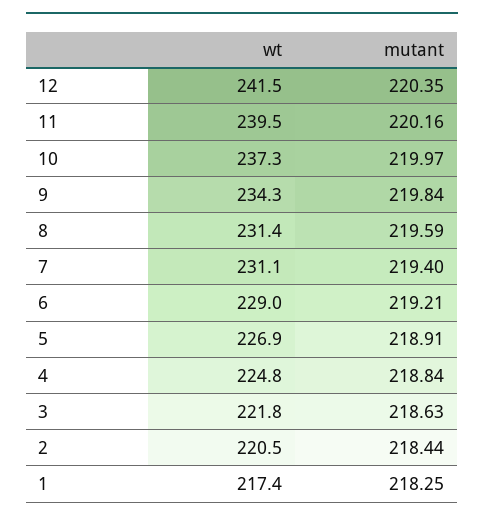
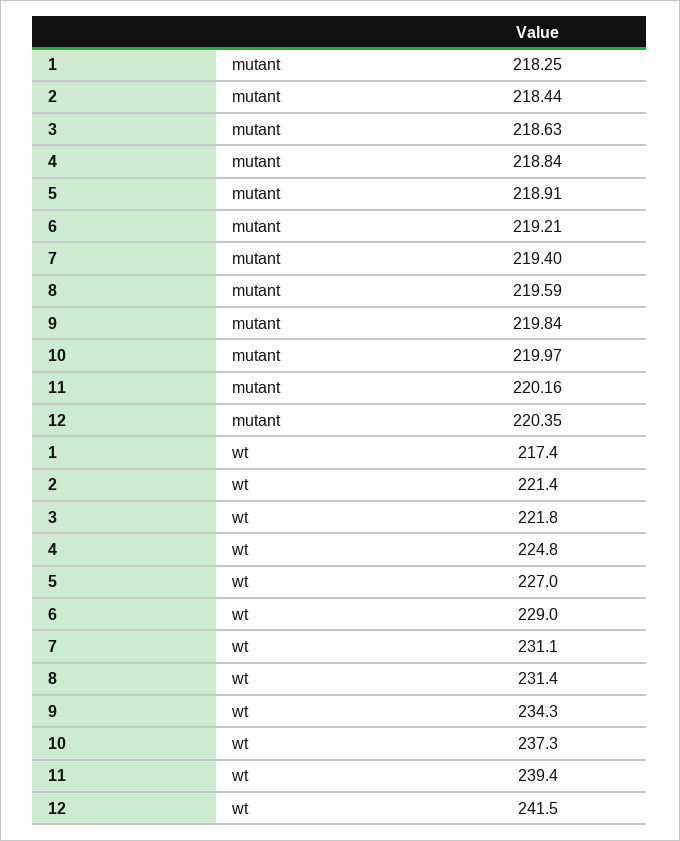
wt, 11: 239.5 -> 239.4
wt, 5: 226.9 -> 227
wt, 2: 220.5 -> 221.4

